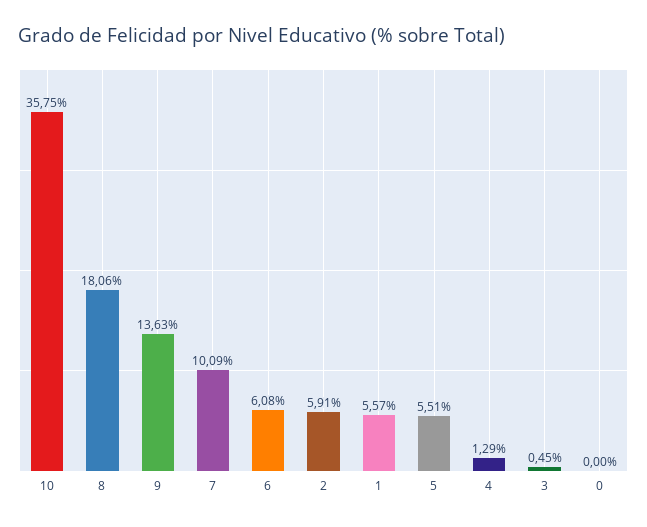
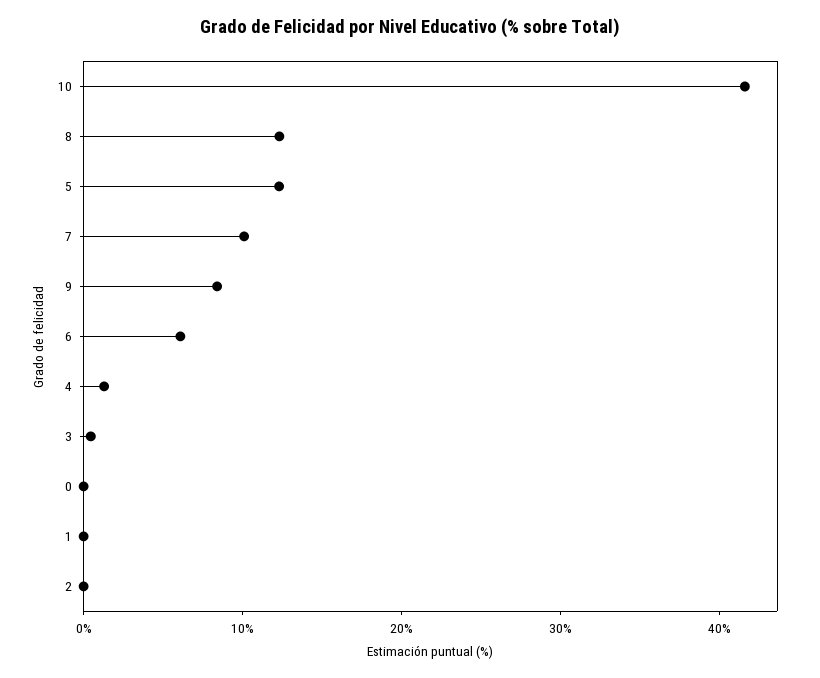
10: 35.75 -> 42
8: 18.06 -> 12
9: 13.63 -> 8
2: 5.91 -> 0
1: 5.57 -> 0
5: 5.51 -> 12

